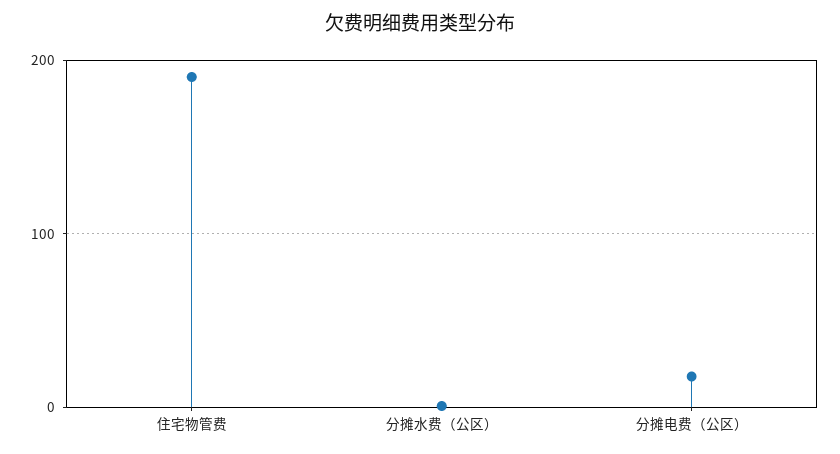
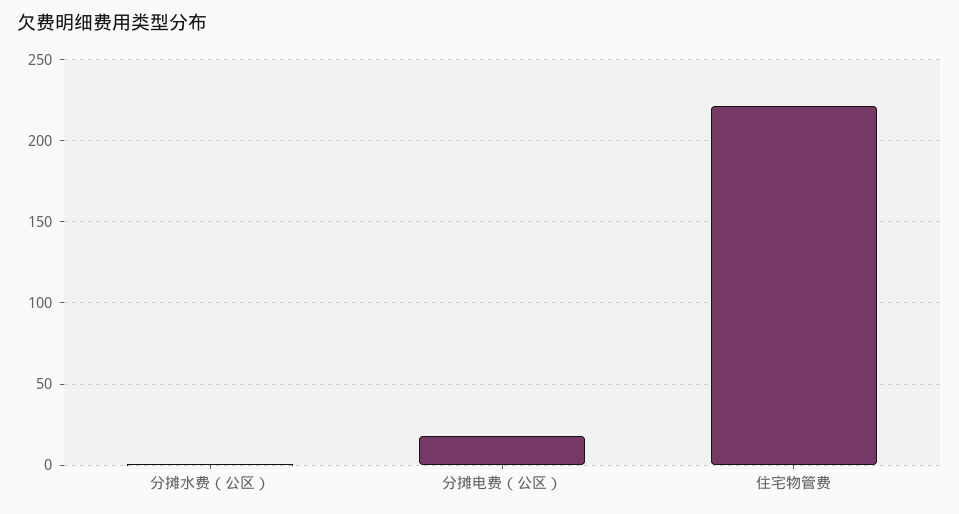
住宅物管费: 190 -> 220

